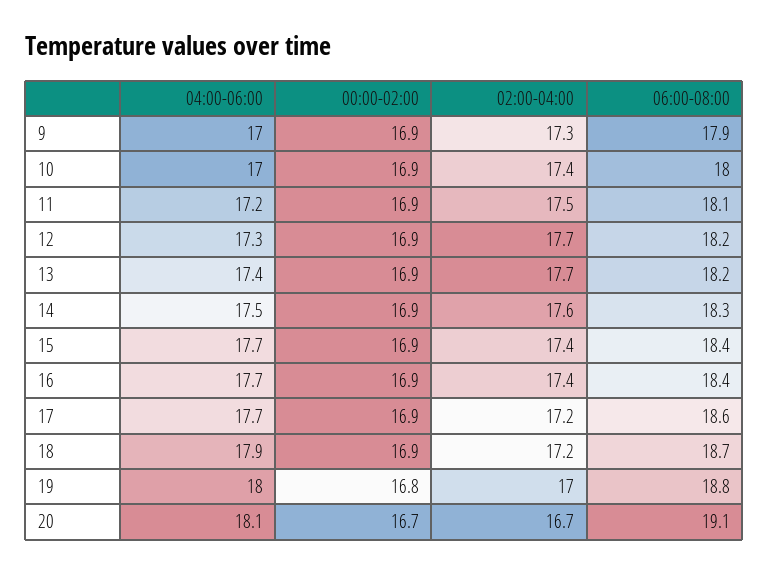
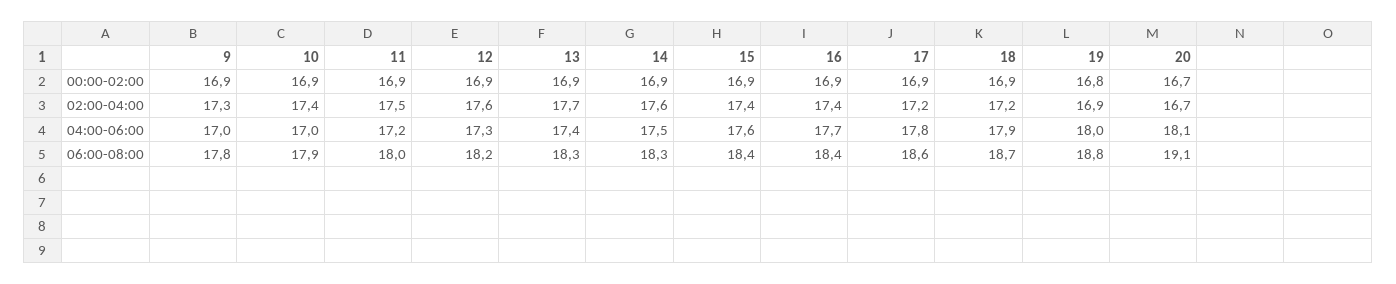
06:00-08:00, 9: 17.9 -> 17.8
06:00-08:00, 10: 18 -> 17.9
06:00-08:00, 11: 18.1 -> 18
02:00-04:00, 12: 17.7 -> 17.6
06:00-08:00, 13: 18.2 -> 18.3
04:00-06:00, 15: 17.7 -> 17.6
04:00-06:00, 17: 17.7 -> 17.8
02:00-04:00, 19: 17 -> 16.9

